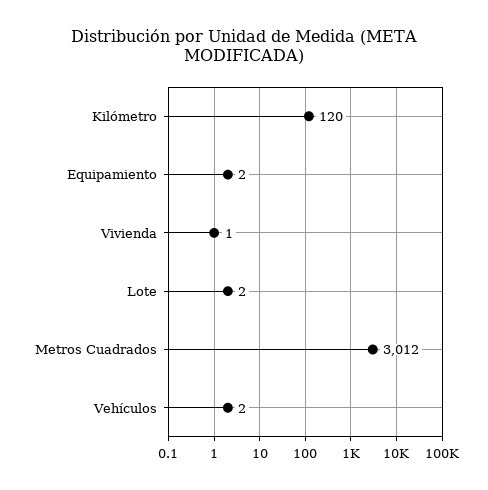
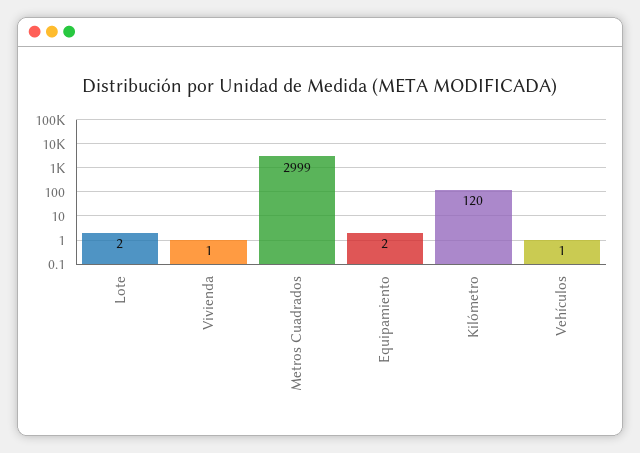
Metros Cuadrados: 3012 -> 2999
Vehículos: 2 -> 1

